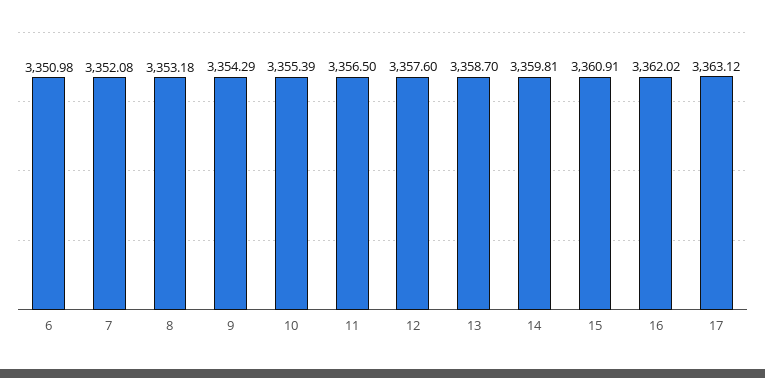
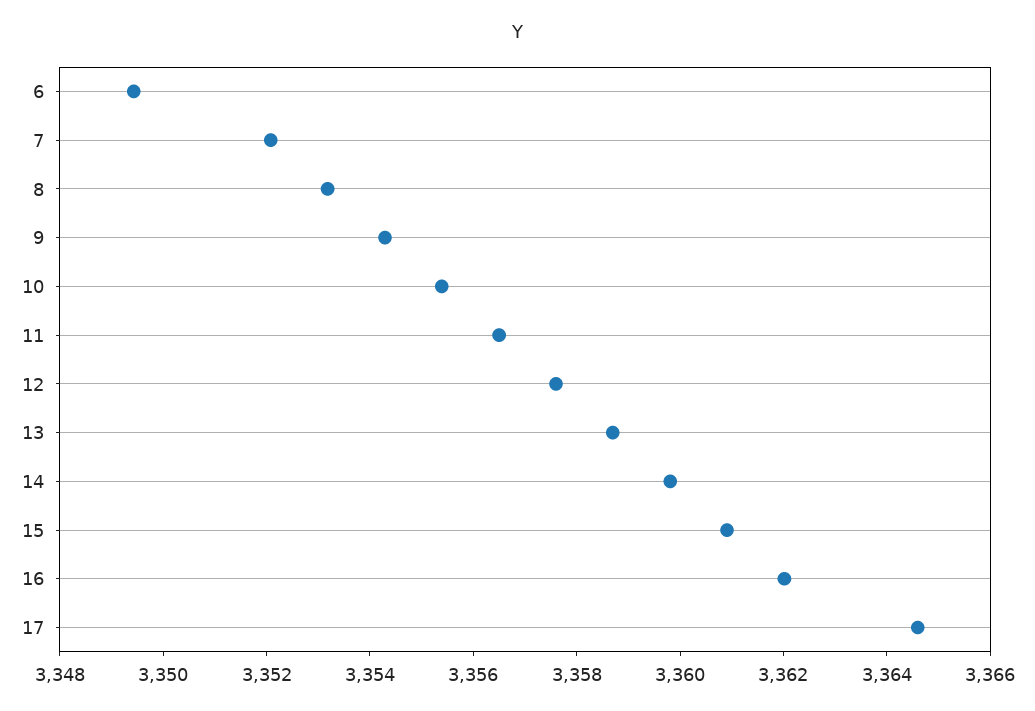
6: 3350.98 -> 3349.5
17: 3363.12 -> 3364.5

